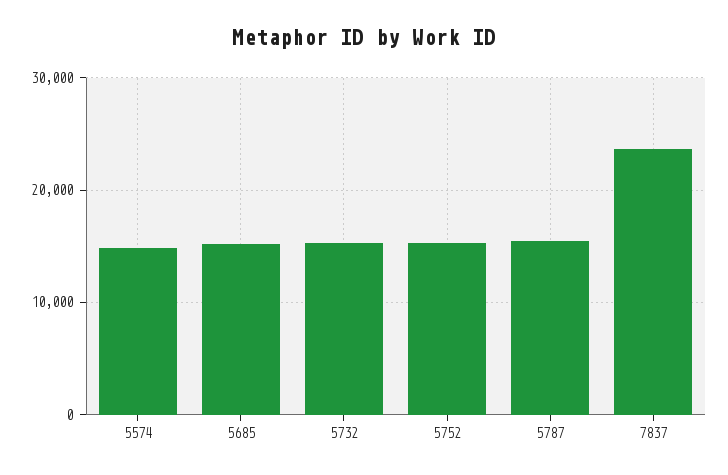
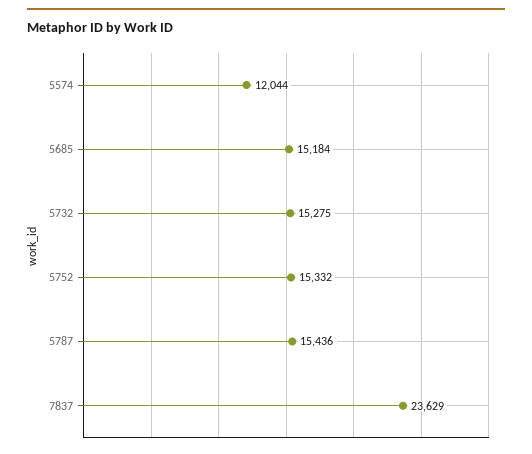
5574: 15000 -> 12044

